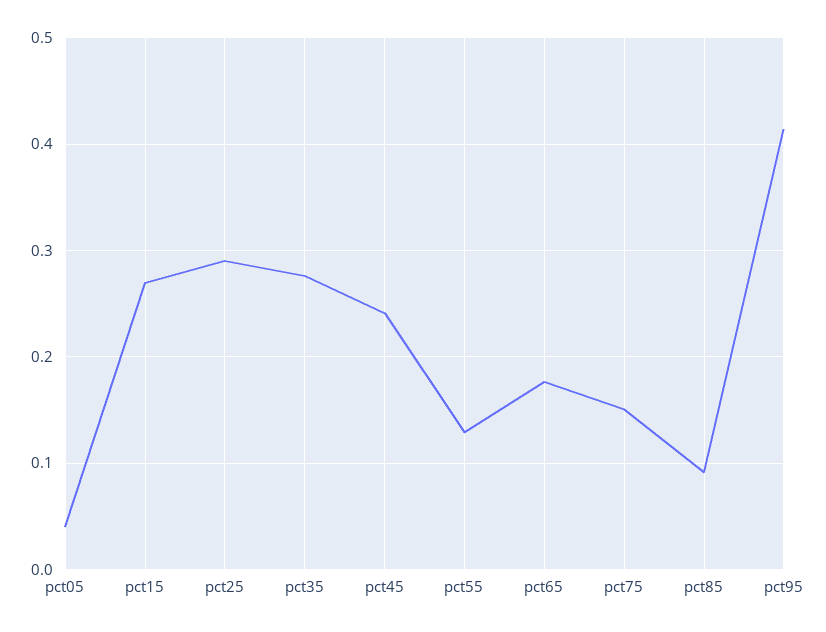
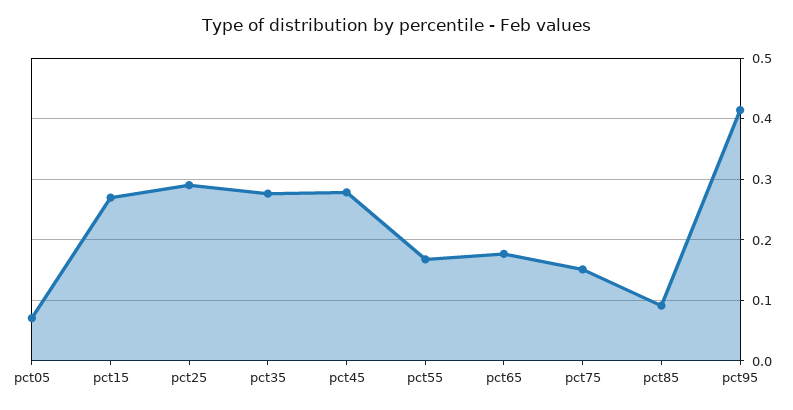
pct05: 0.04 -> 0.07
pct45: 0.24 -> 0.28
pct55: 0.13 -> 0.17

